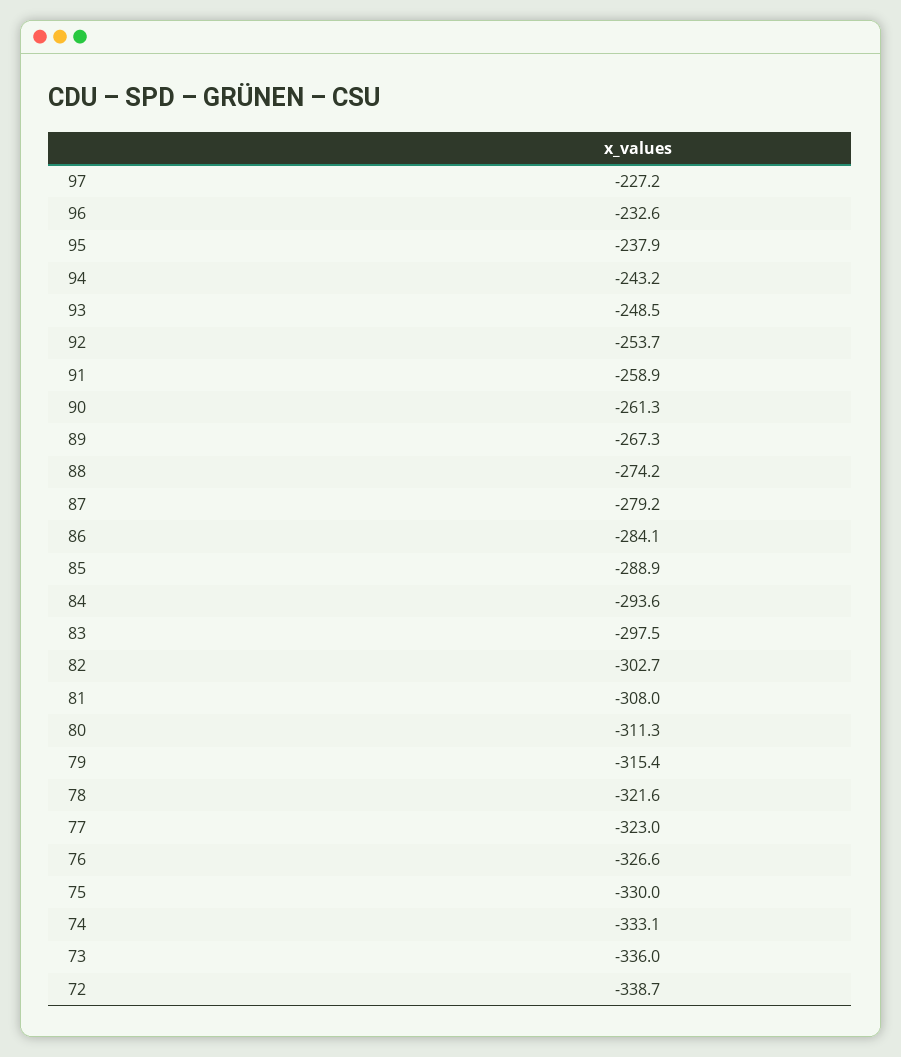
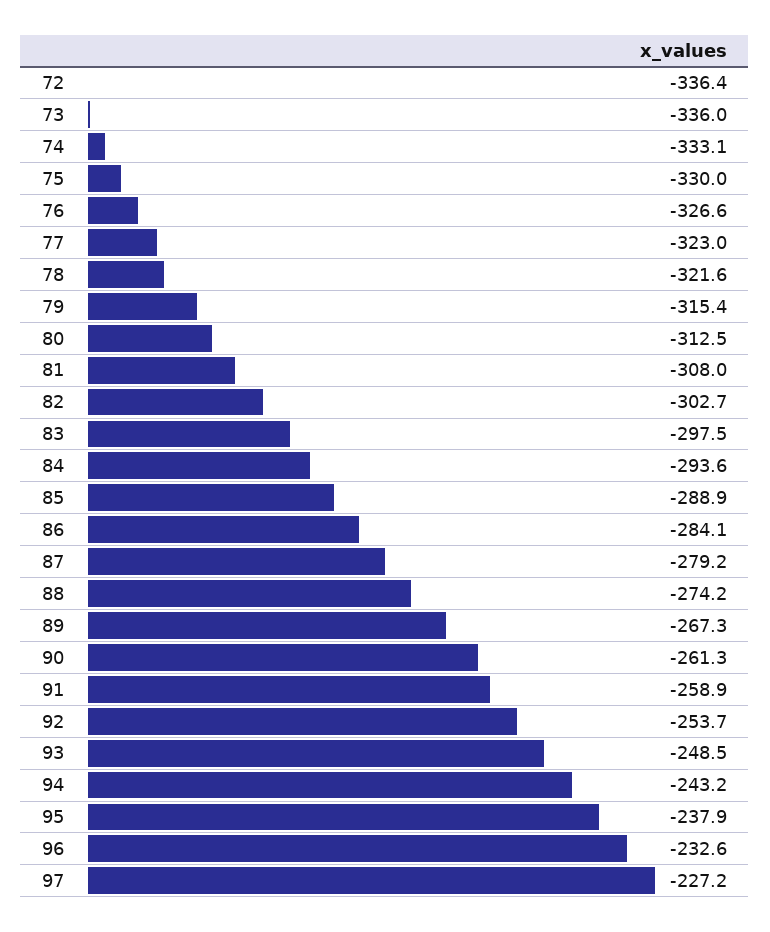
80: -311.3 -> -312.5
72: -338.7 -> -336.4

